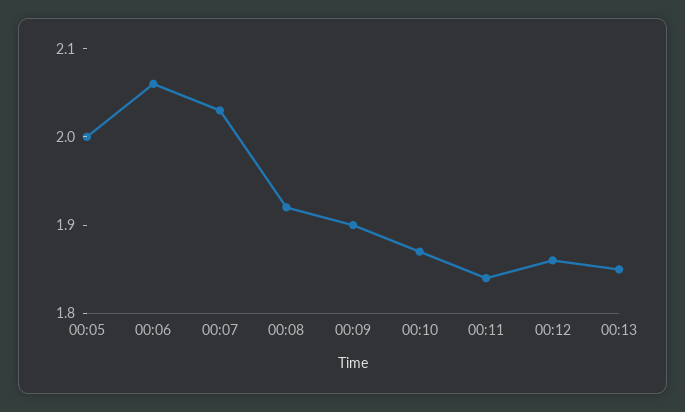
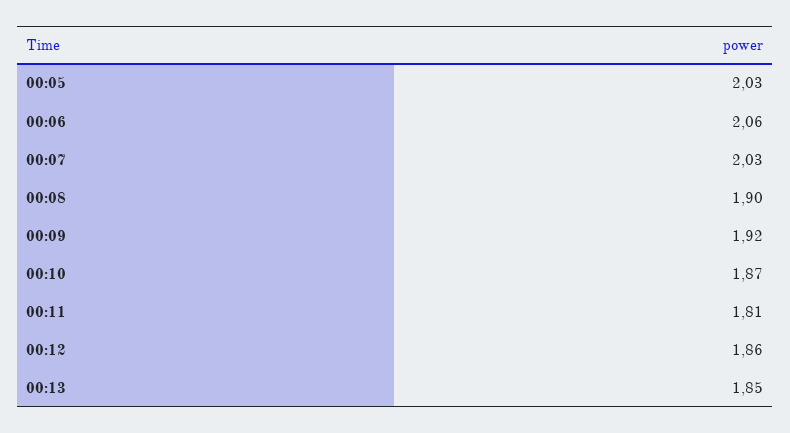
00:05: 2 -> 2.03
00:08: 1.92 -> 1.9
00:09: 1.9 -> 1.92
00:11: 1.84 -> 1.81

